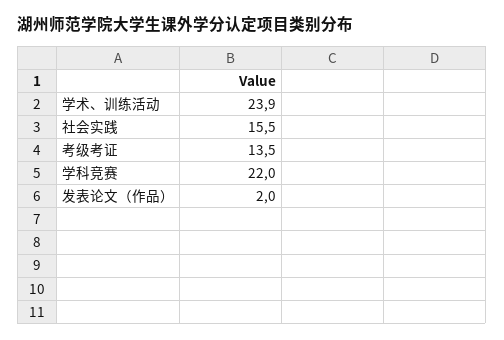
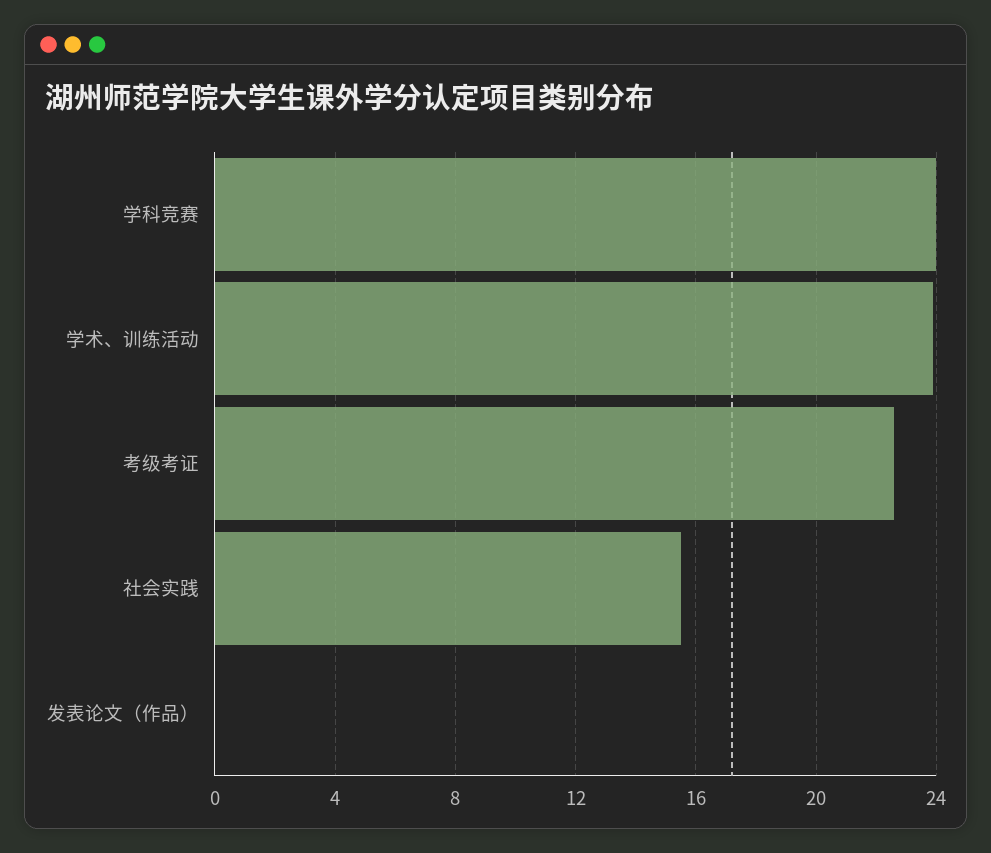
考级考证: 13.5 -> 22.5
学科竞赛: 22 -> 24
发表论文（作品）: 2 -> 0

